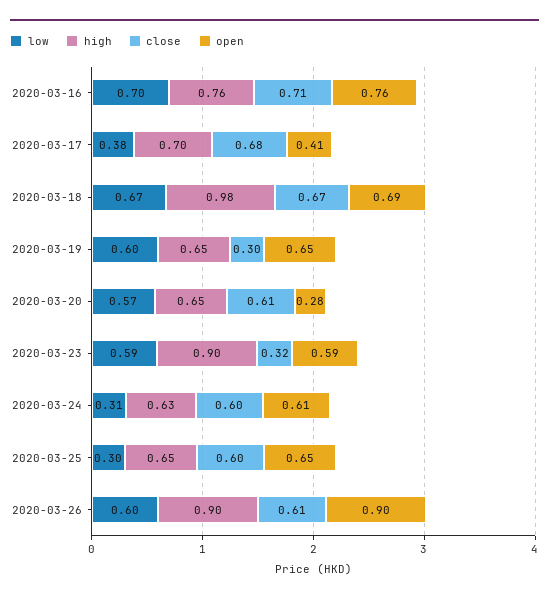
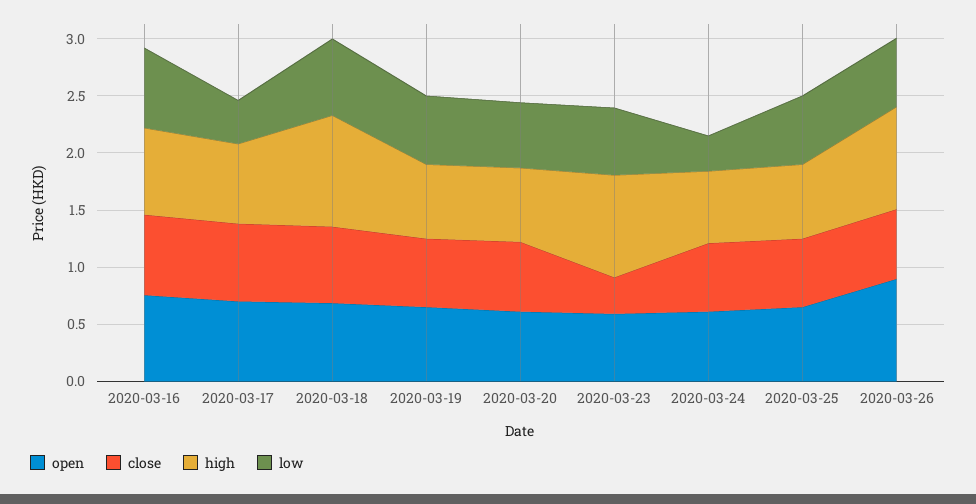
open, 2020-03-17: 0.41 -> 0.7
close, 2020-03-19: 0.3 -> 0.6
open, 2020-03-20: 0.28 -> 0.6
low, 2020-03-25: 0.3 -> 0.6

